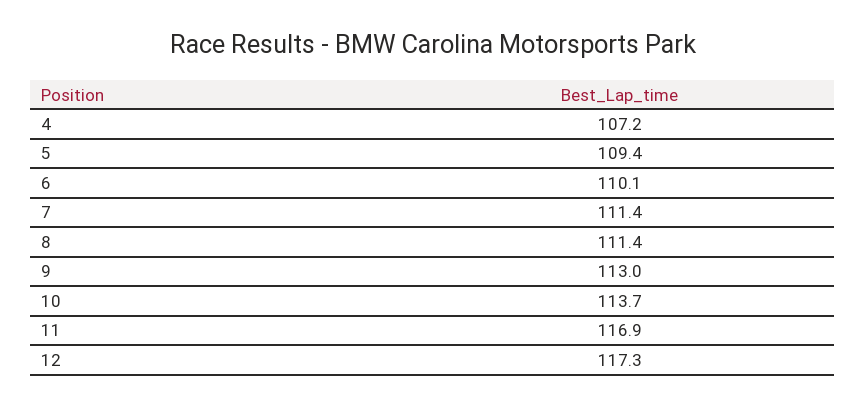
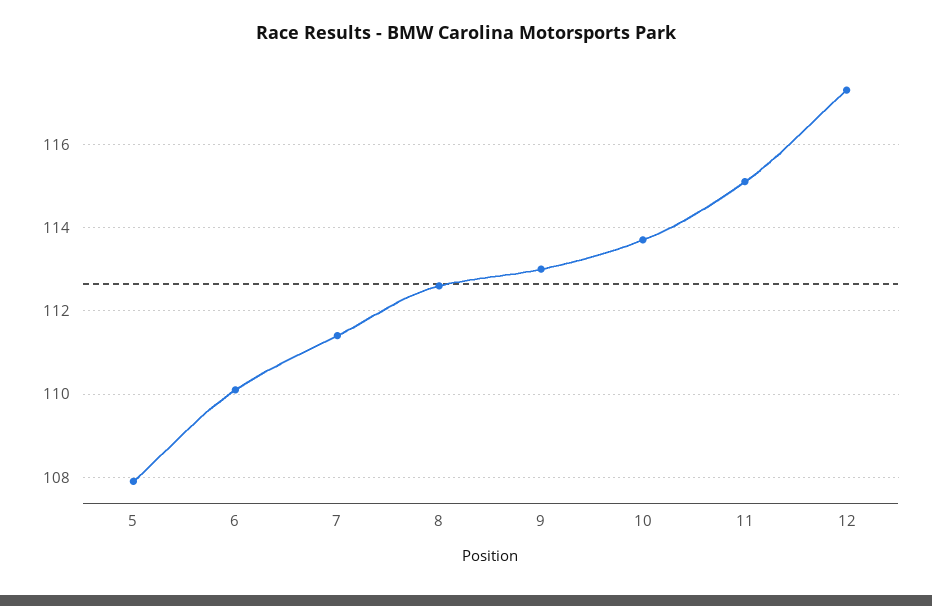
4: 107.2 -> none
5: 109.4 -> 108
8: 111.4 -> 112.5
11: 116.9 -> 115

